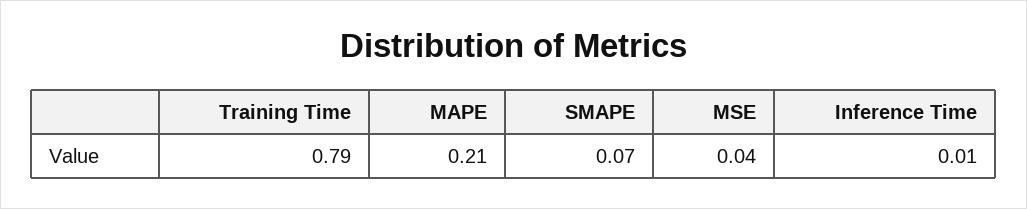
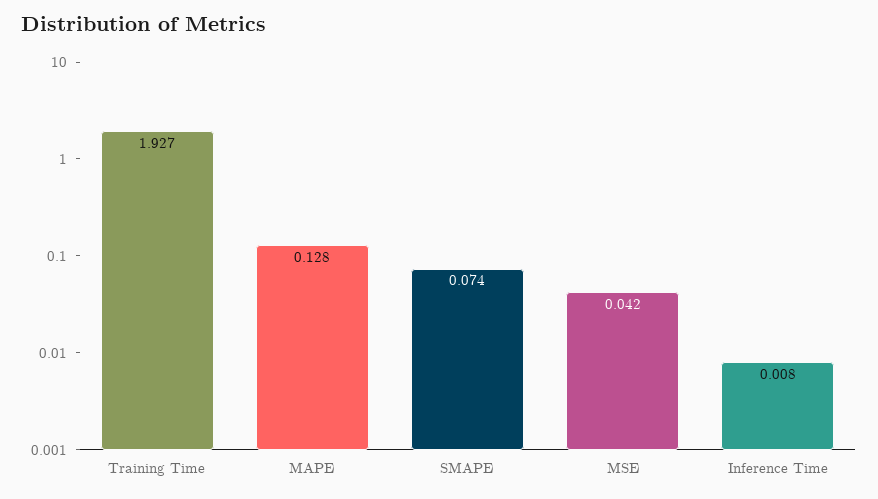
Training Time: 0.79 -> 1.927
MAPE: 0.21 -> 0.128

